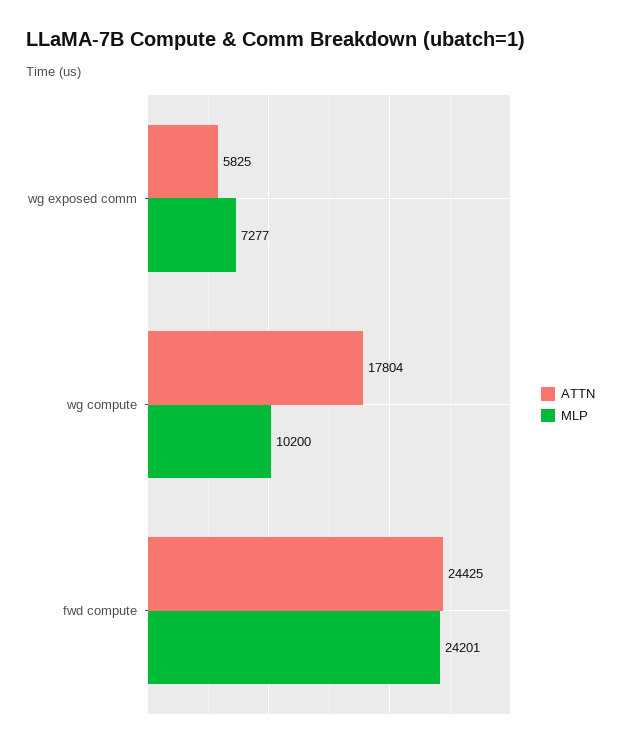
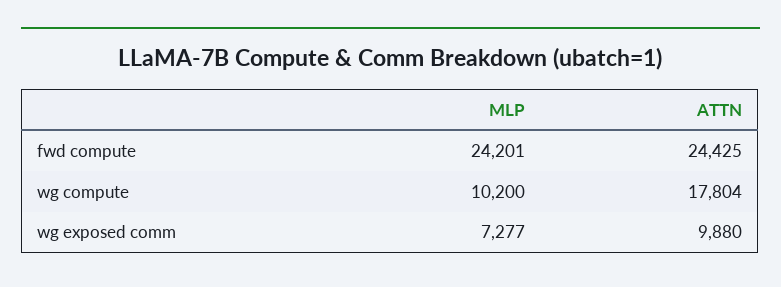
ATTN, wg exposed comm: 5825 -> 9880

